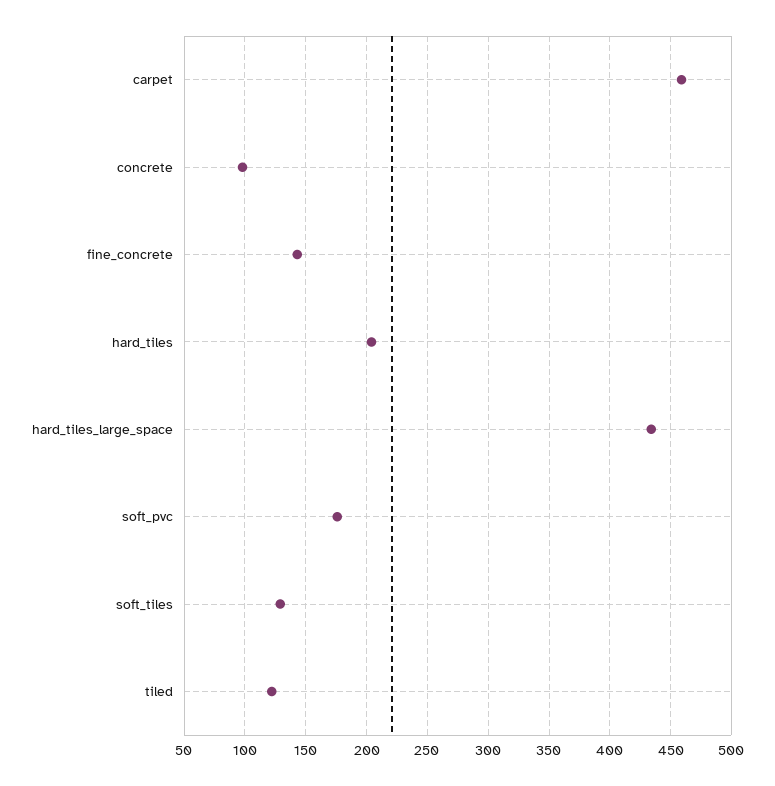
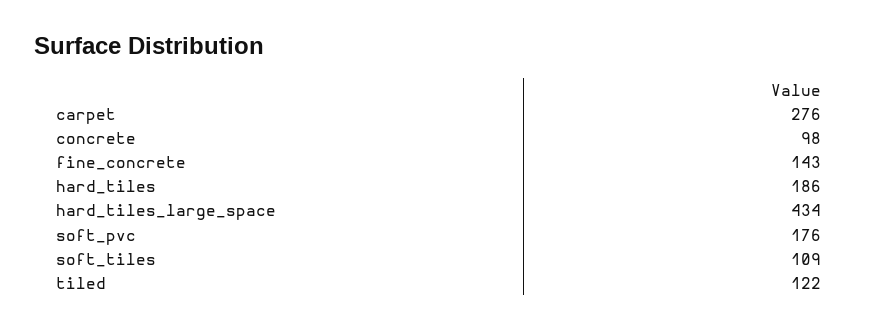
carpet: 460 -> 276
hard_tiles: 205 -> 186
soft_tiles: 130 -> 109

